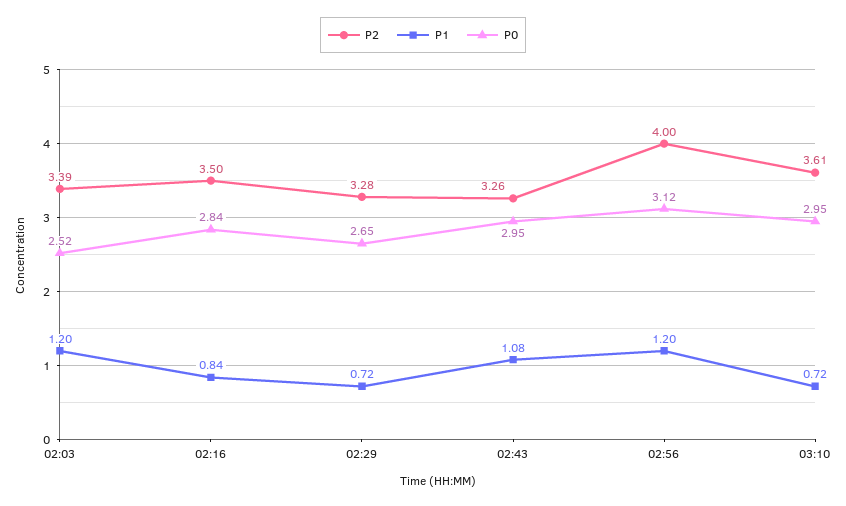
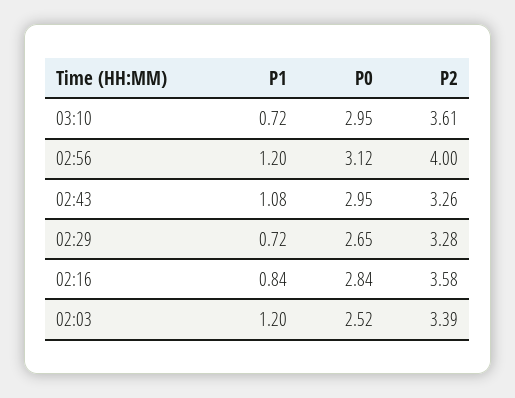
P2, 02:16: 3.5 -> 3.58

